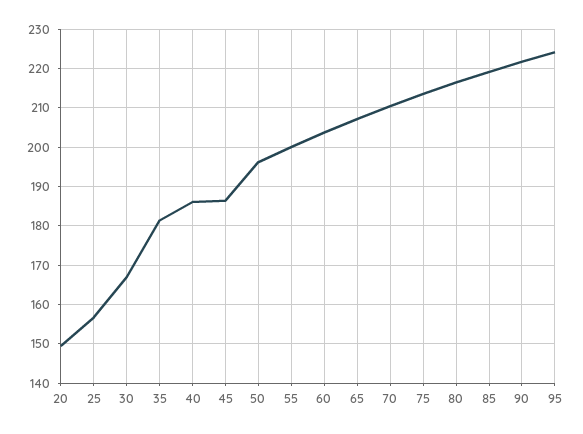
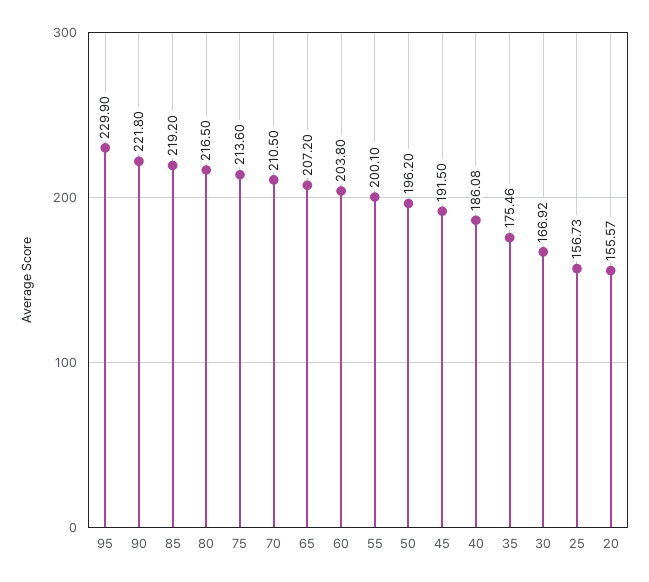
20: 150 -> 155.57
35: 182 -> 175.46
45: 186 -> 191.5
95: 224 -> 229.9

